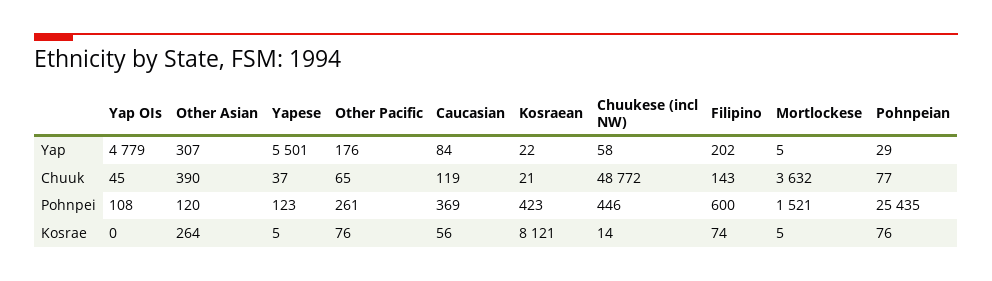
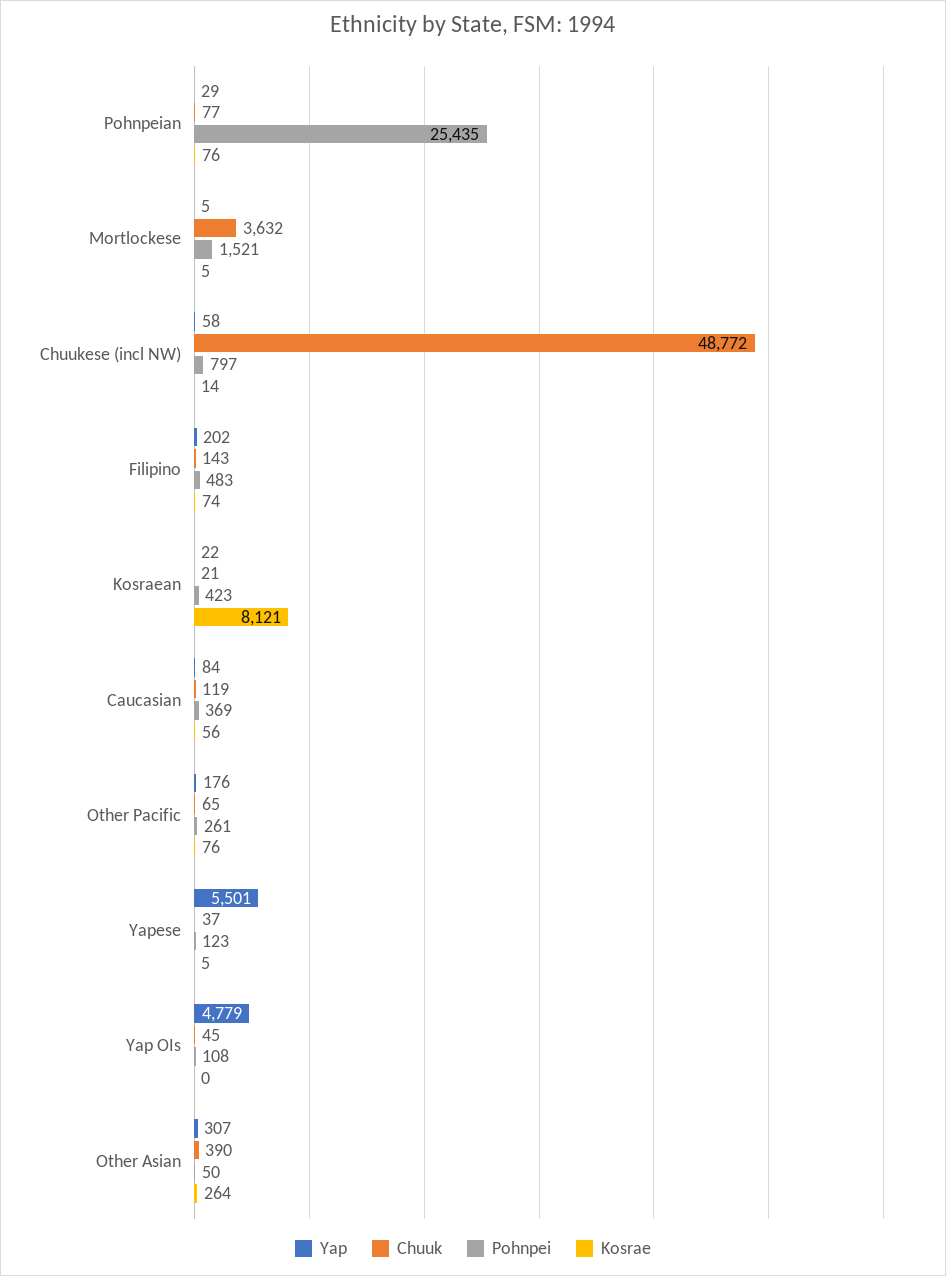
Pohnpei, Other Asian: 120 -> 50
Pohnpei, Chuukese (incl NW): 446 -> 797
Pohnpei, Filipino: 600 -> 483

